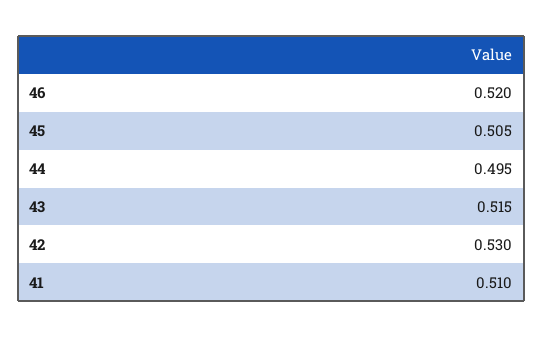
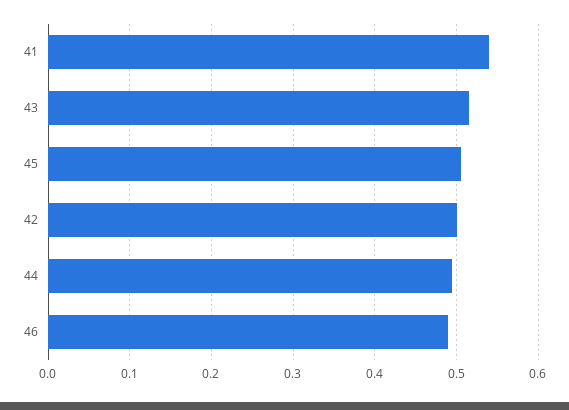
46: 0.52 -> 0.49
42: 0.53 -> 0.5
41: 0.51 -> 0.54

